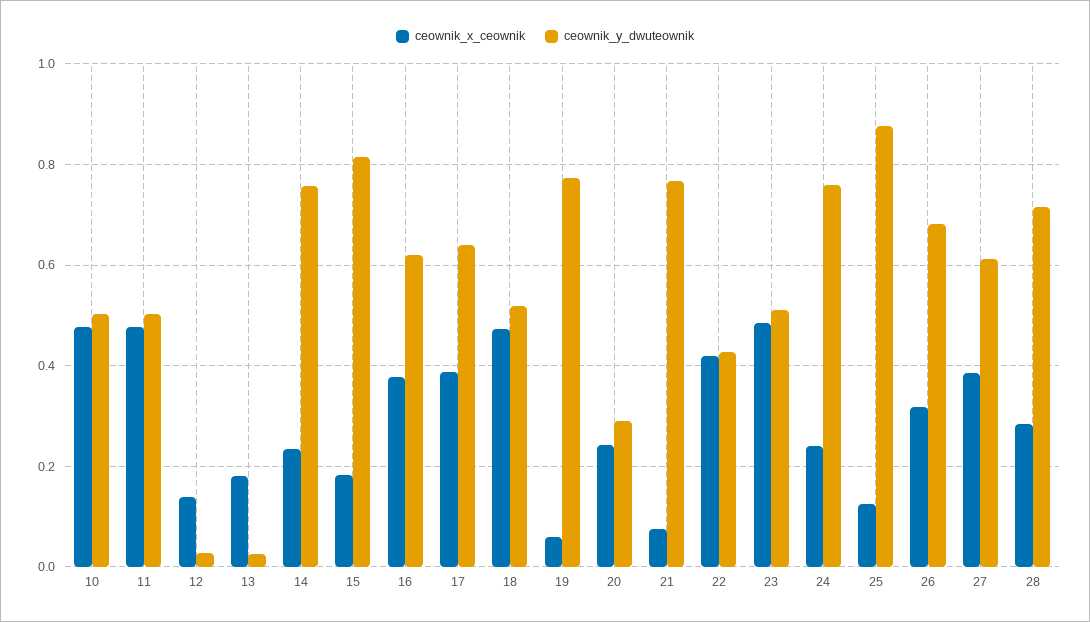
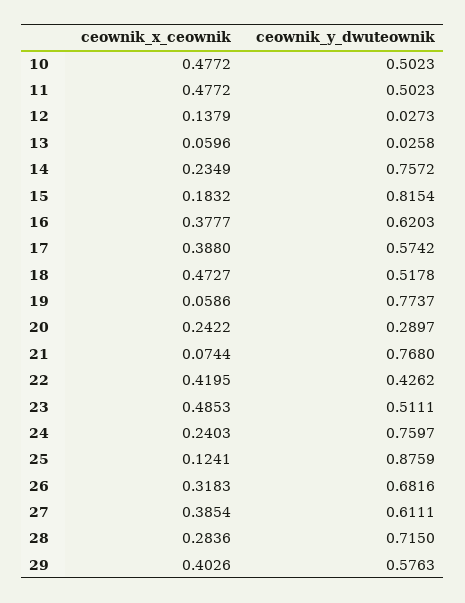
ceownik_x_ceownik, 13: 0.18 -> 0.0596
ceownik_y_dwuteownik, 17: 0.64 -> 0.5742
ceownik_x_ceownik, 29: none -> 0.4026
ceownik_y_dwuteownik, 29: none -> 0.5763

